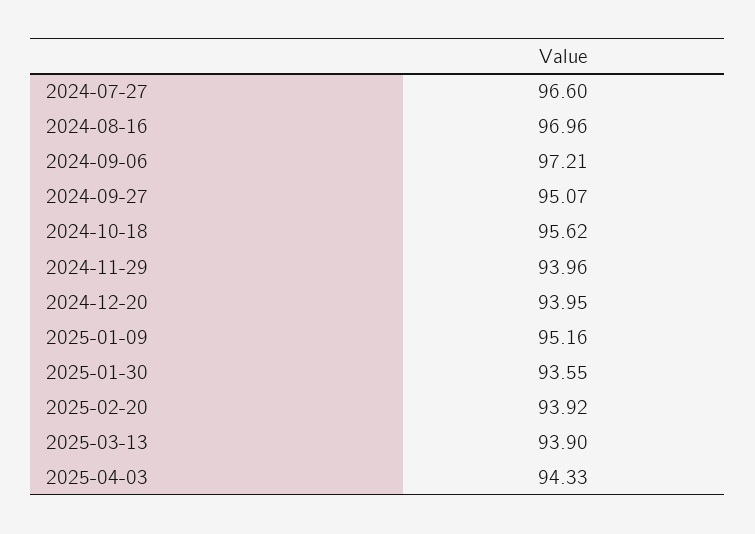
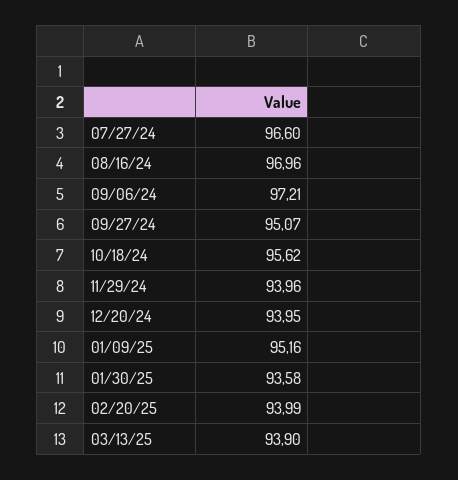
2025-01-30: 93.55 -> 93.58
2025-02-20: 93.92 -> 93.99
2025-04-03: 94.33 -> none

